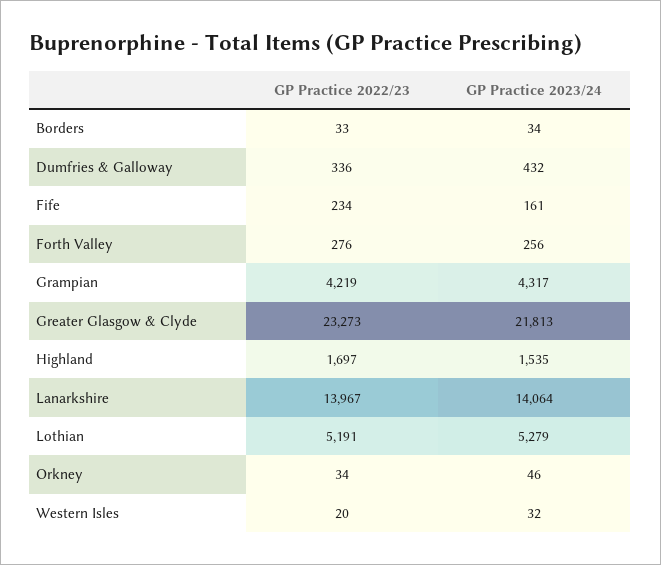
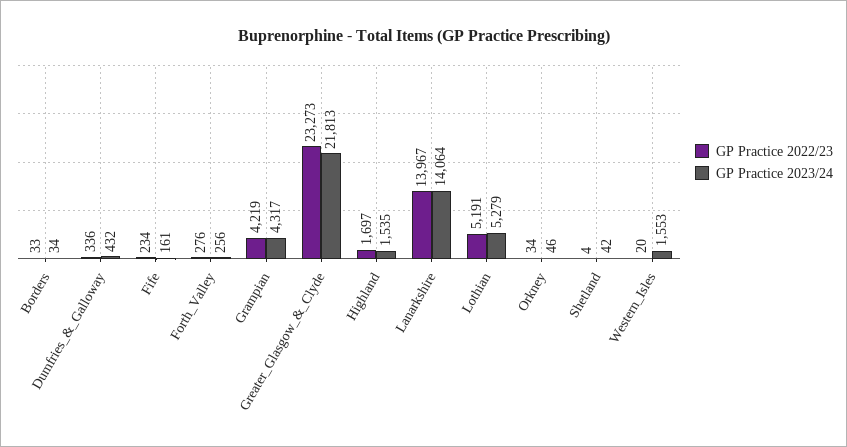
GP Practice 2023/24, Western Isles: 32 -> 1553
GP Practice 2022/23, Shetland: none -> 4
GP Practice 2023/24, Shetland: none -> 42

